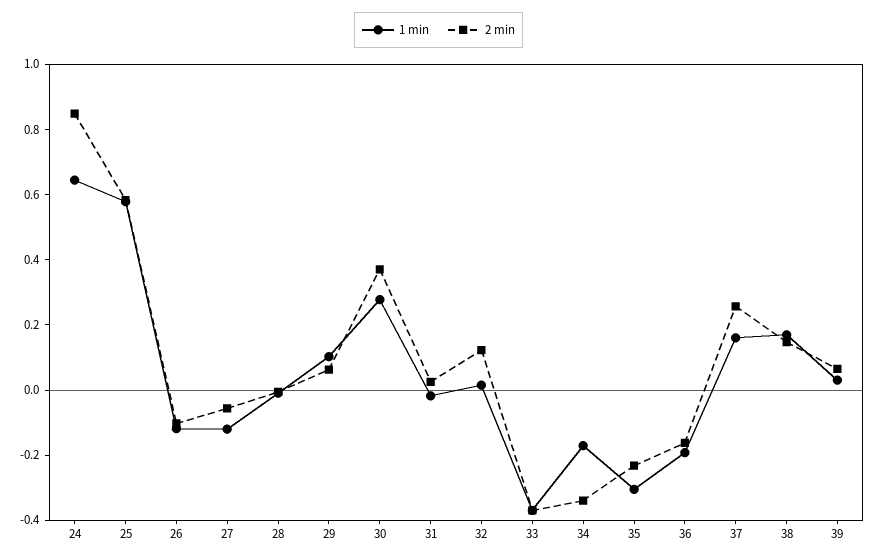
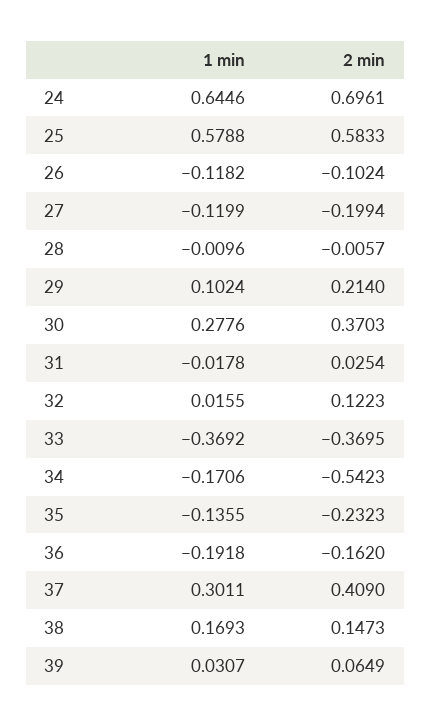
2 min, 24: 0.85 -> 0.6961
2 min, 27: -0.05 -> -0.1994
2 min, 29: 0.05 -> 0.214
2 min, 34: -0.35 -> -0.5423
1 min, 35: -0.3 -> -0.1355
1 min, 37: 0.15 -> 0.3011
2 min, 37: 0.25 -> 0.409

